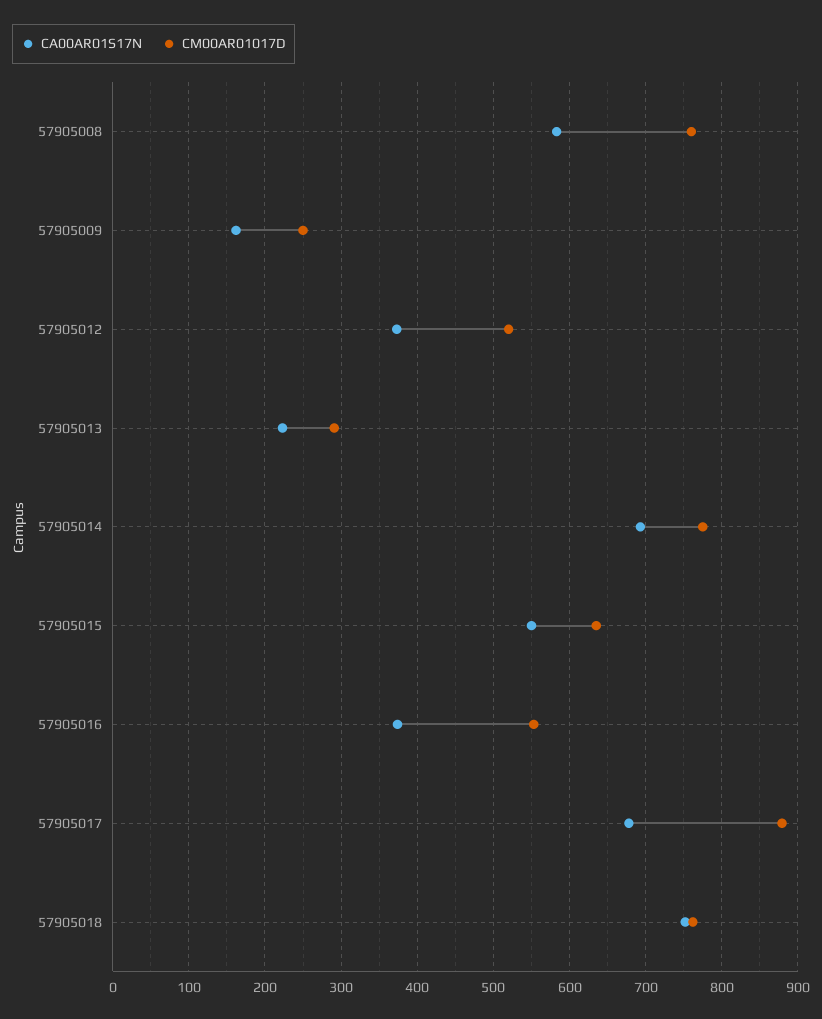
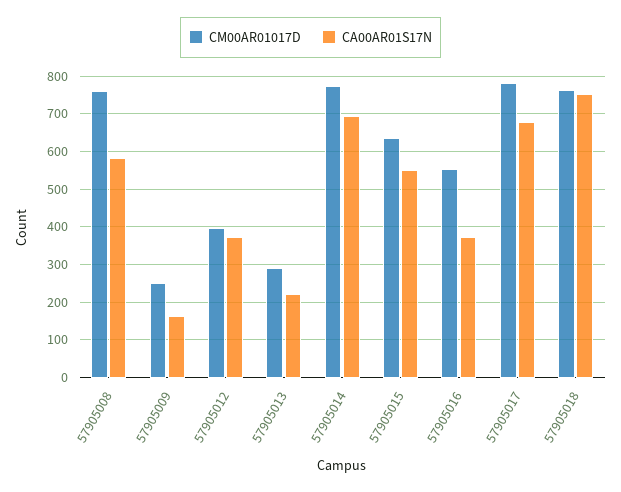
CM00AR01017D, 57905012: 520 -> 400
CM00AR01017D, 57905017: 880 -> 780

